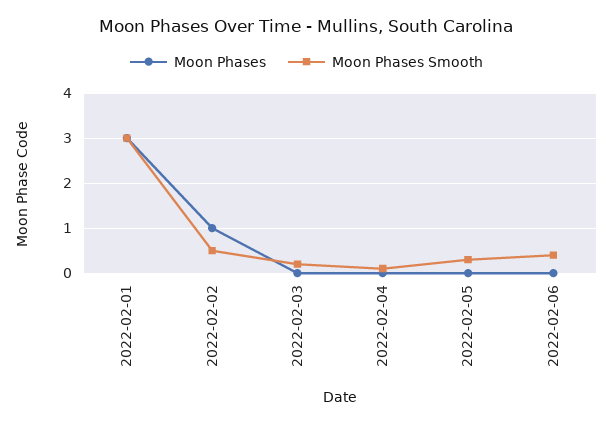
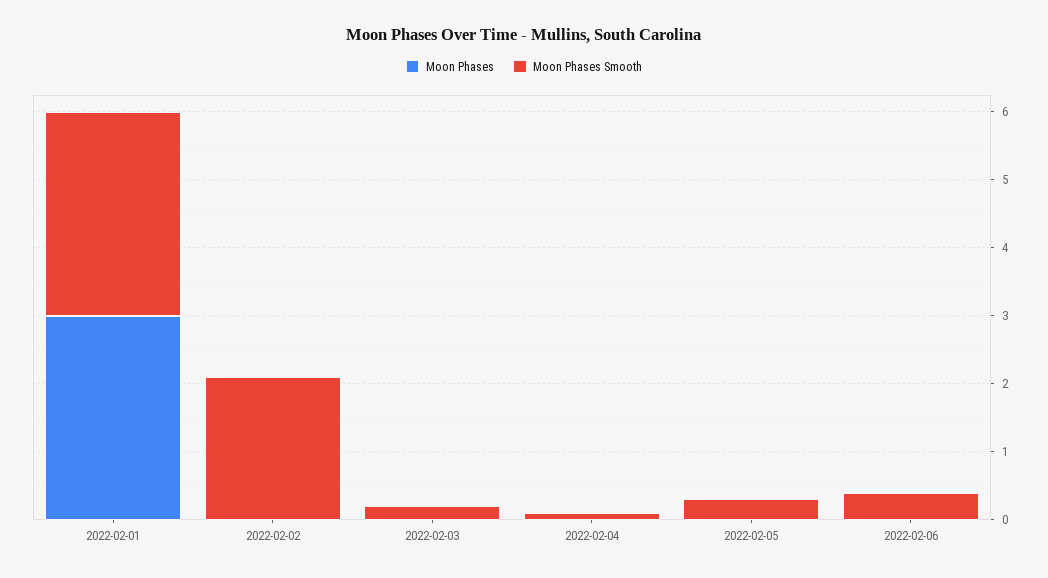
Moon Phases, 2022-02-02: 1 -> 0
Moon Phases Smooth, 2022-02-02: 0.5 -> 2

